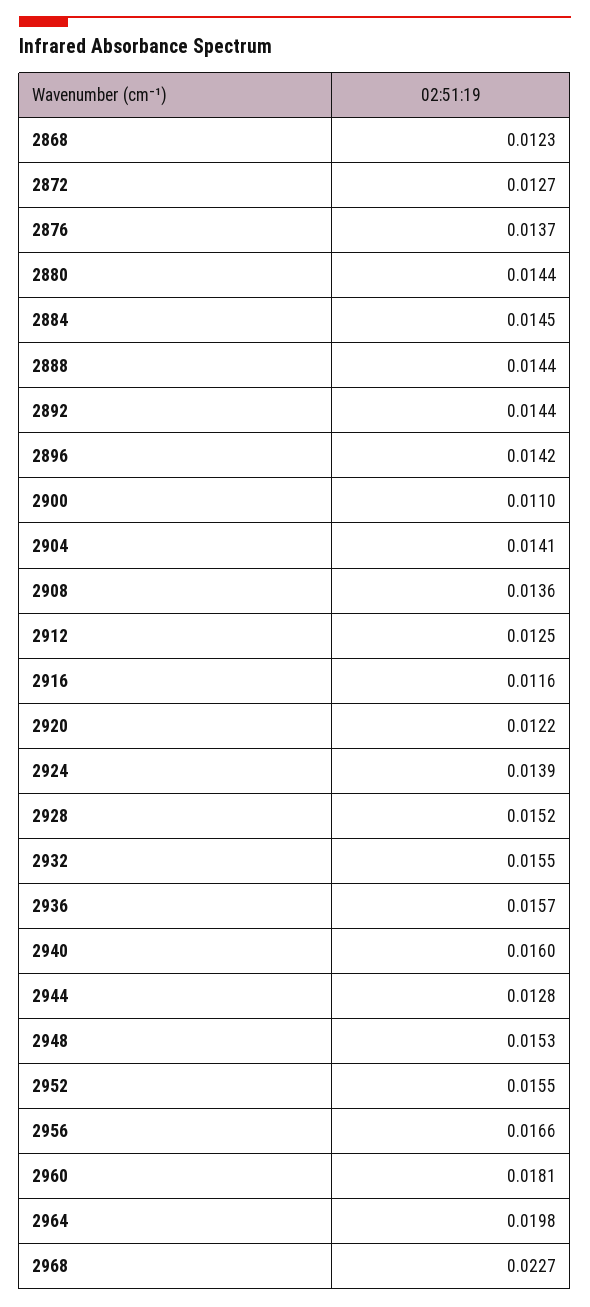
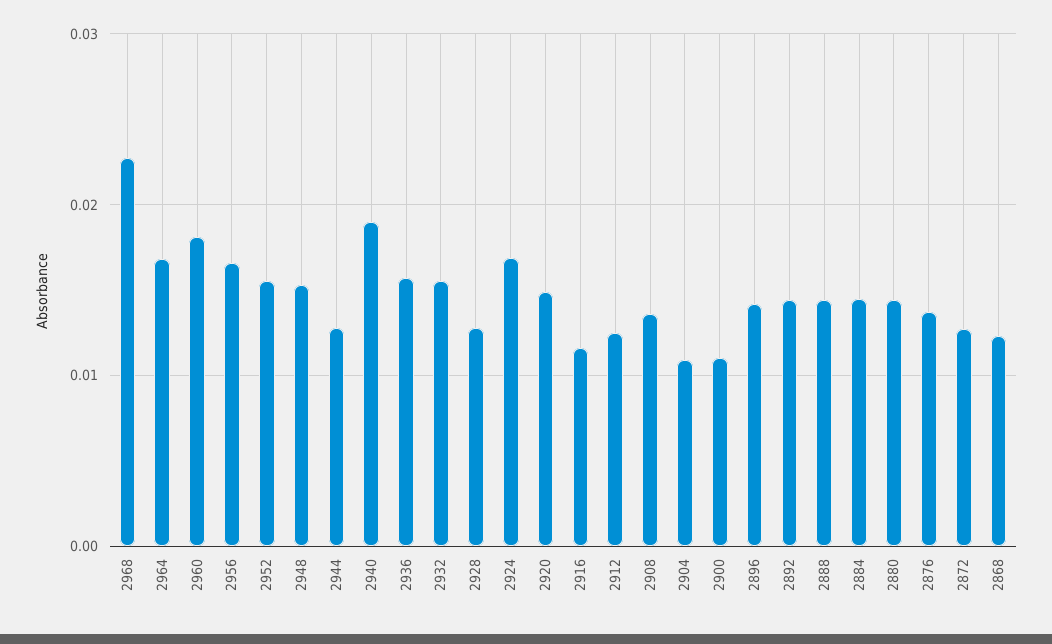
2904: 0.0141 -> 0.011
2920: 0.0122 -> 0.015
2924: 0.0139 -> 0.017
2928: 0.0152 -> 0.013
2940: 0.016 -> 0.019
2964: 0.0198 -> 0.017

